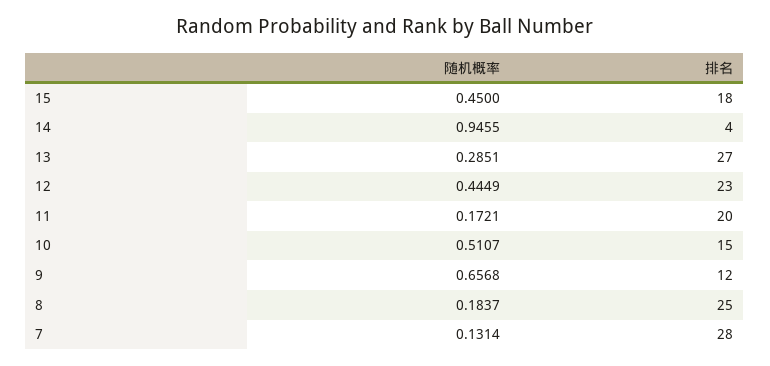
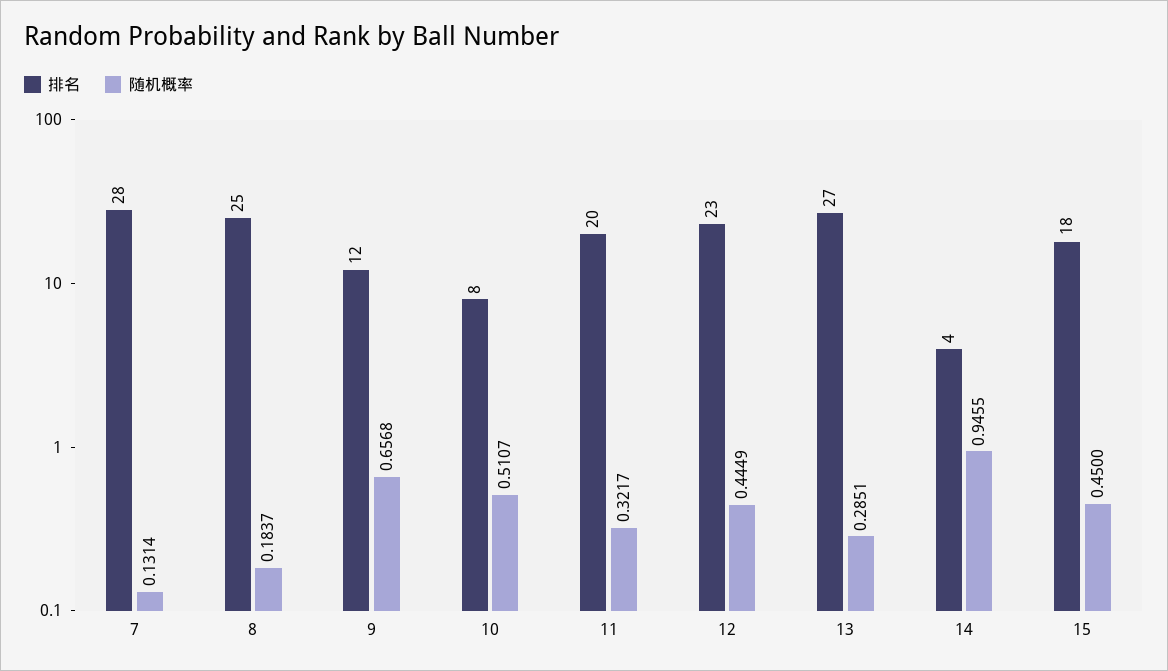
随机概率, 11: 0.1721 -> 0.3217
排名, 10: 15 -> 8

